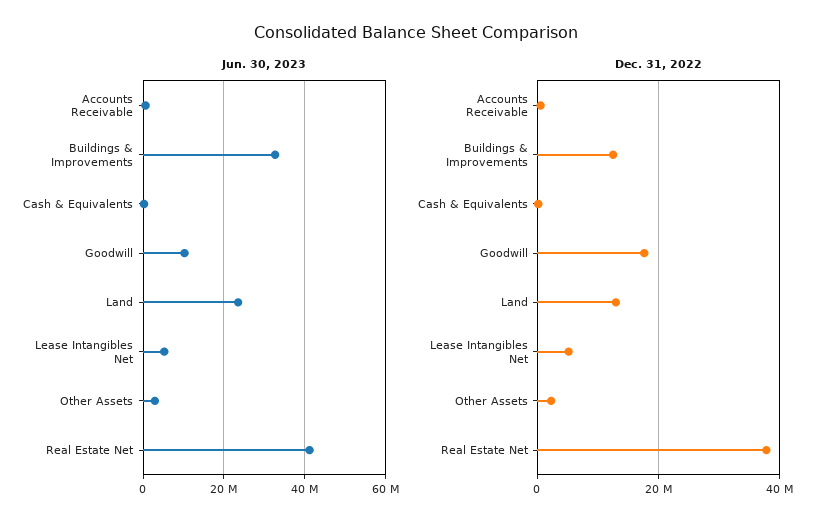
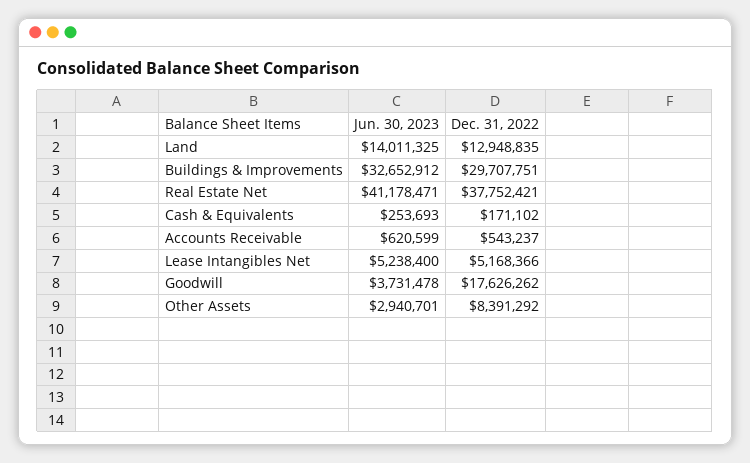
Jun. 30, 2023, Goodwill: 10000000 -> 3731478
Jun. 30, 2023, Land: 24000000 -> 14011325
Dec. 31, 2022, Buildings & Improvements: 12000000 -> 29707751
Dec. 31, 2022, Other Assets: 2000000 -> 8391292

